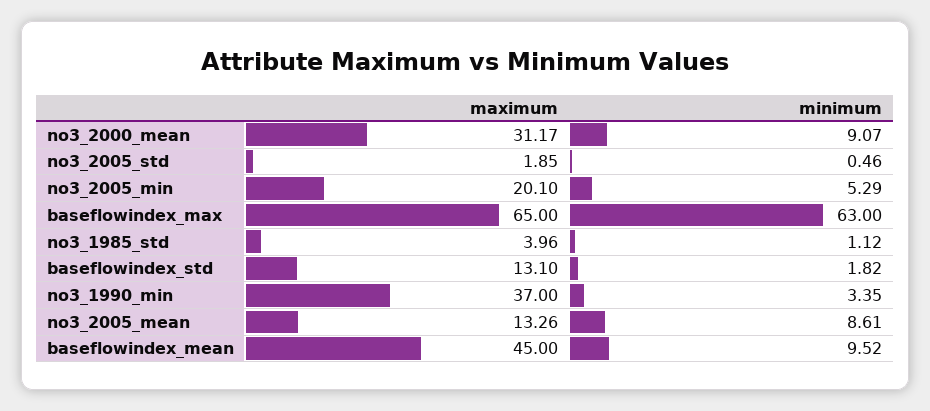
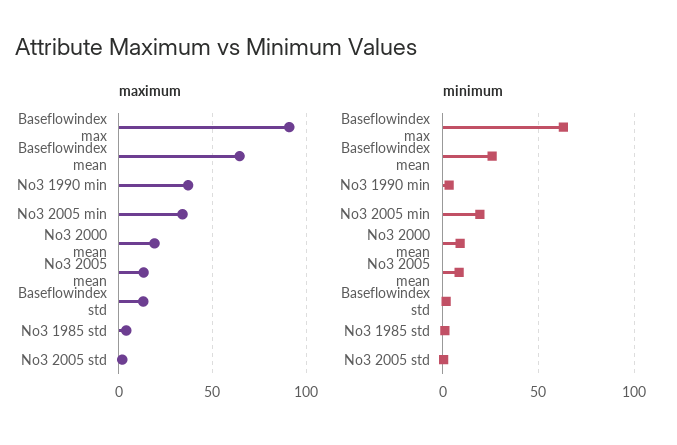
maximum, no3_2000_mean: 31.17 -> 20
maximum, no3_2005_min: 20.1 -> 35
minimum, no3_2005_min: 5.29 -> 20
maximum, baseflowindex_max: 65 -> 90
maximum, baseflowindex_mean: 45 -> 65
minimum, baseflowindex_mean: 9.52 -> 25

